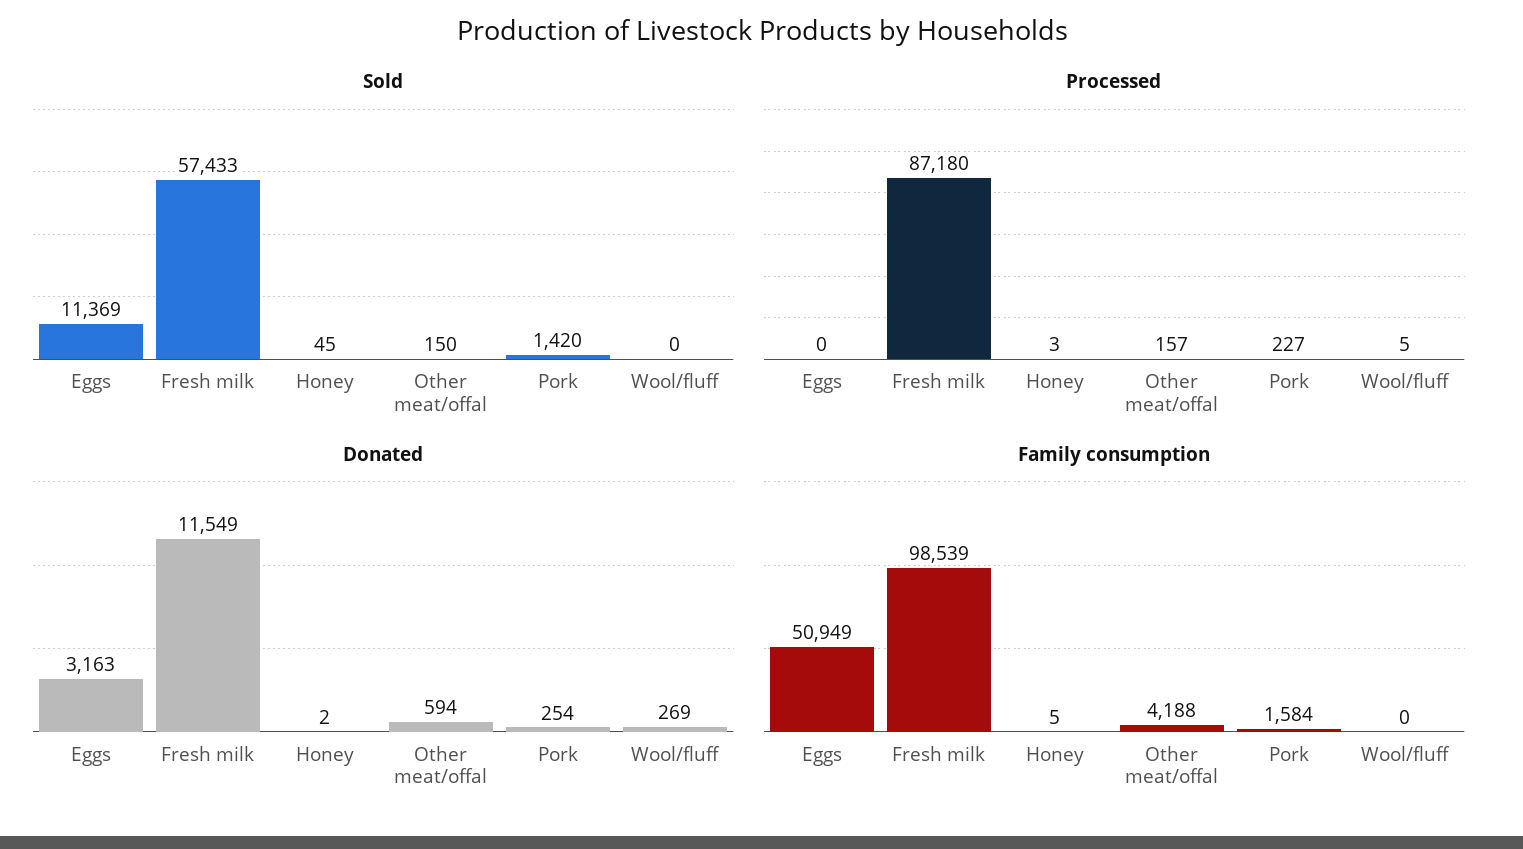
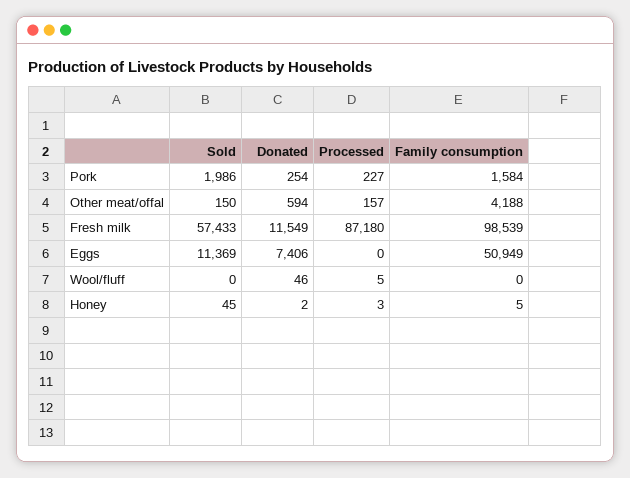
Sold, Pork: 1420 -> 1986
Donated, Eggs: 3163 -> 7406
Donated, Wool/fluff: 269 -> 46

